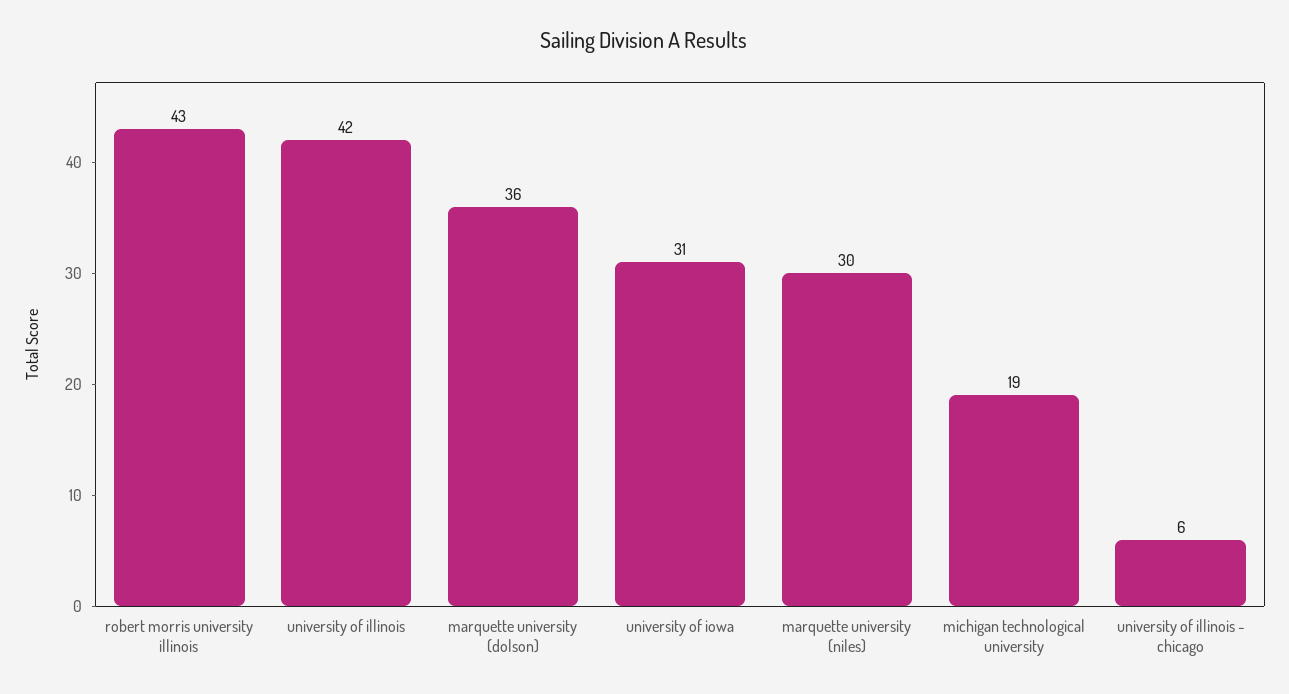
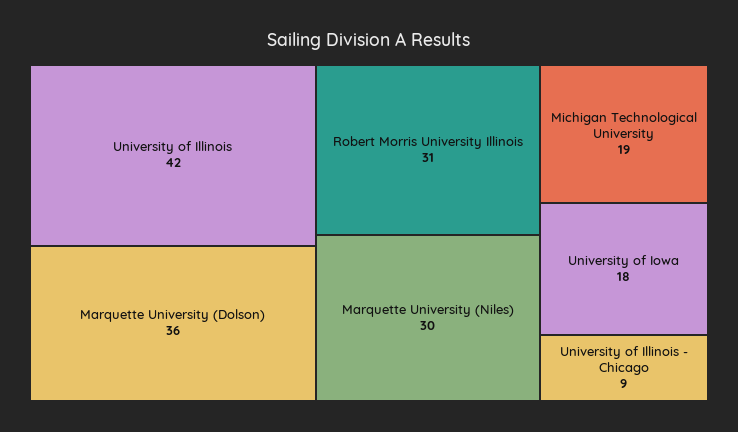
robert morris university illinois: 43 -> 31
university of iowa: 31 -> 18
university of illinois - chicago: 6 -> 9

